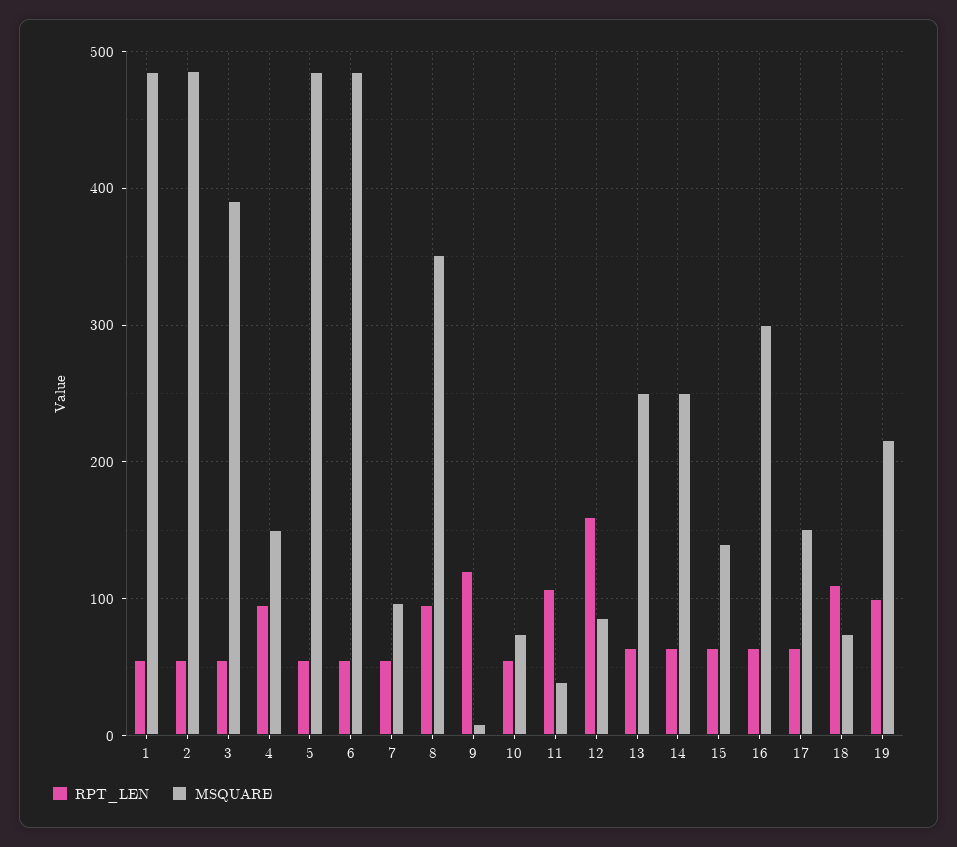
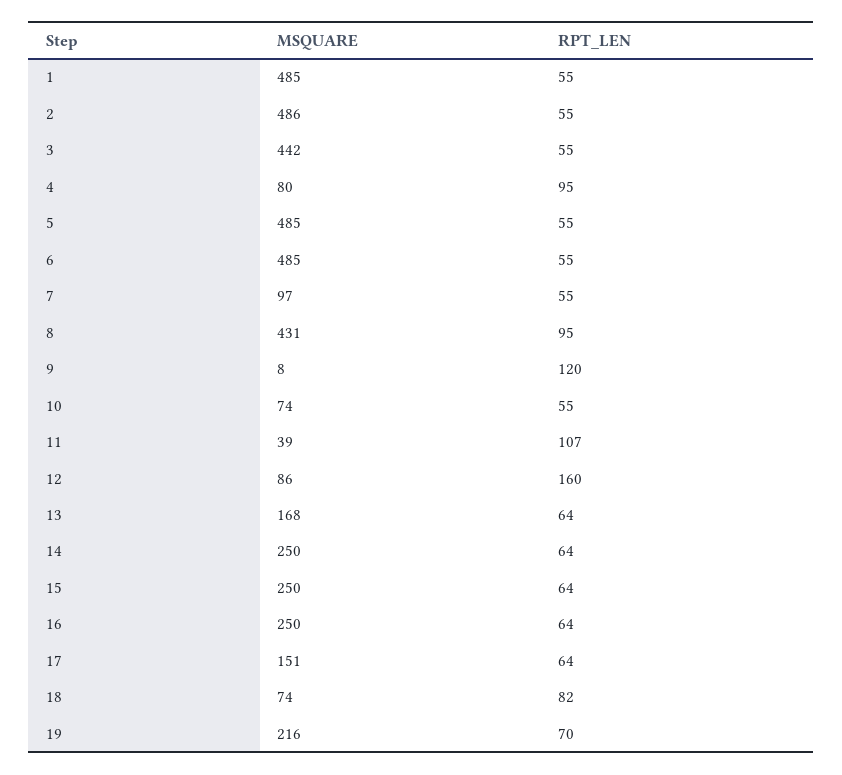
MSQUARE, 3: 390 -> 442
MSQUARE, 4: 150 -> 80
MSQUARE, 8: 350 -> 431
MSQUARE, 13: 250 -> 168
MSQUARE, 15: 140 -> 250
MSQUARE, 16: 300 -> 250
RPT_LEN, 18: 110 -> 82
RPT_LEN, 19: 100 -> 70

